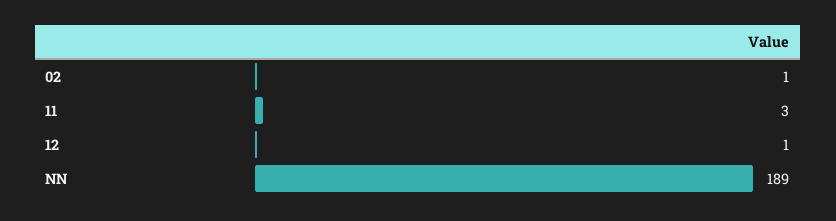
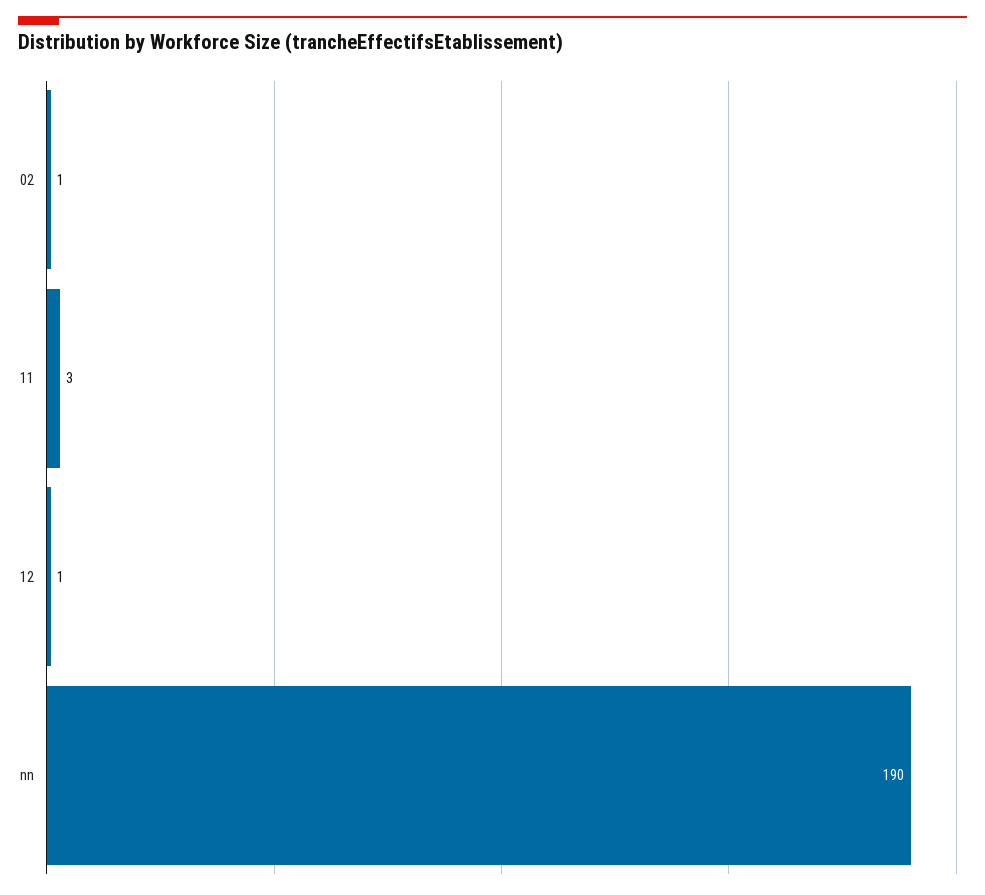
NN: 189 -> 190

